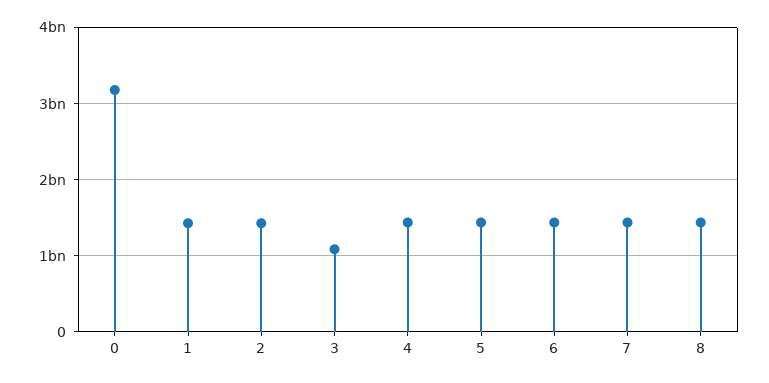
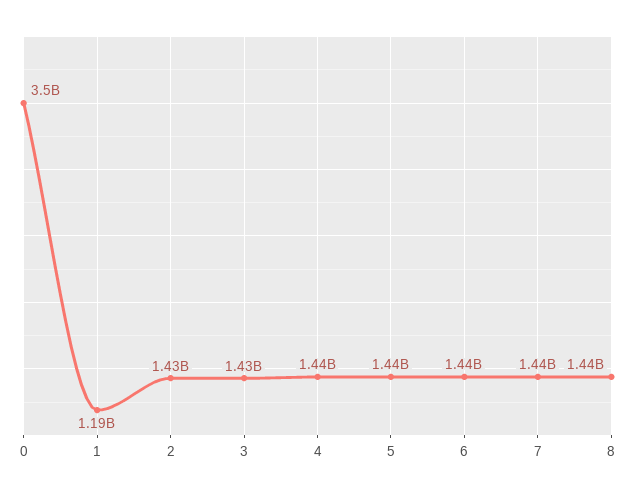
0: 3200000000 -> 3500000000
1: 1400000000 -> 1190000000
3: 1100000000 -> 1430000000

